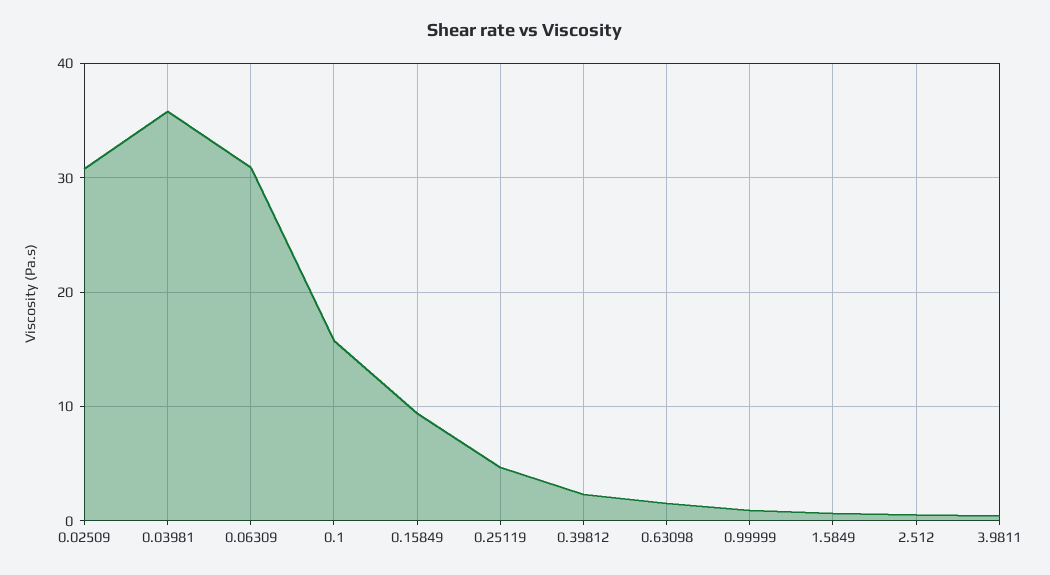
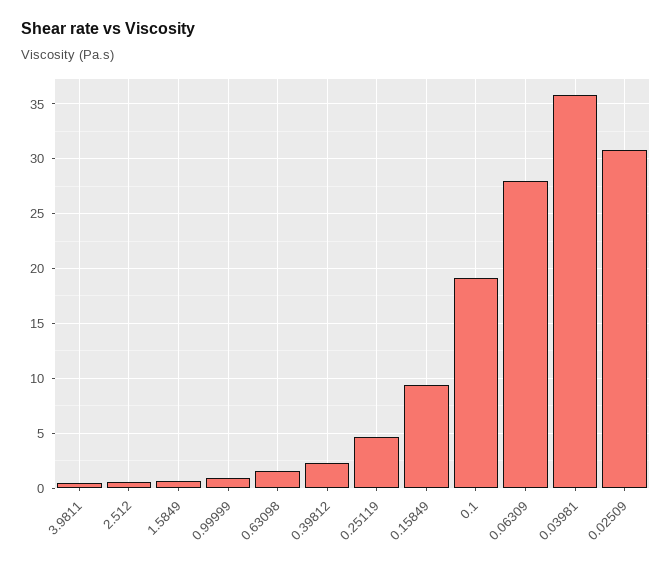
0.06309: 31 -> 28
0.1: 16 -> 19

